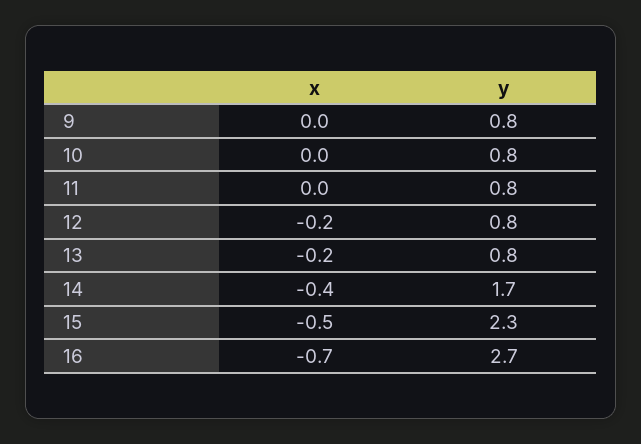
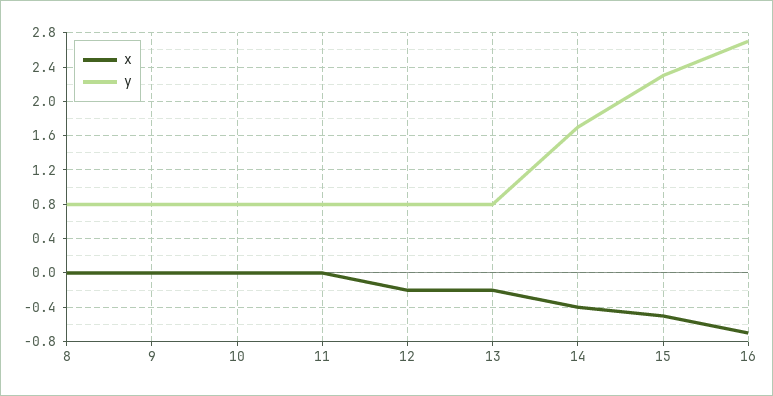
x, 8: none -> 0
y, 8: none -> 0.8

